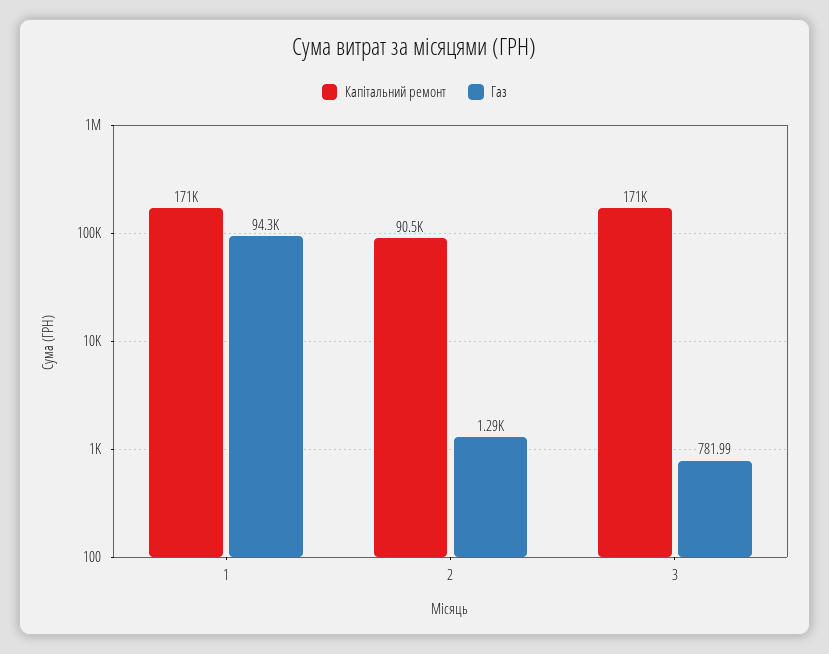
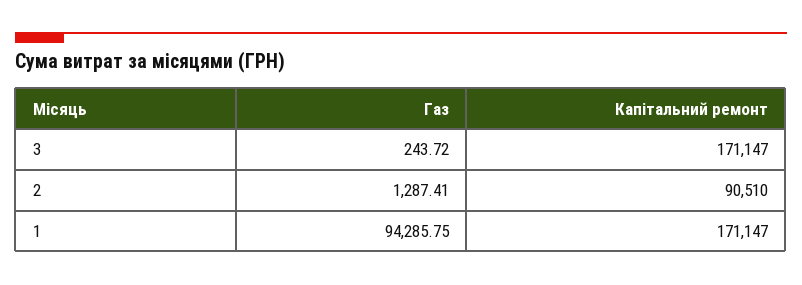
Газ, 3: 781.99 -> 243.72

